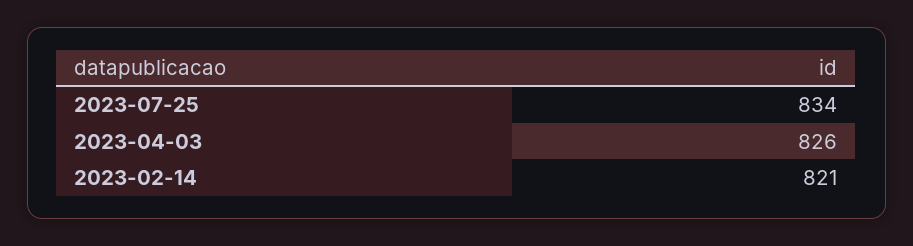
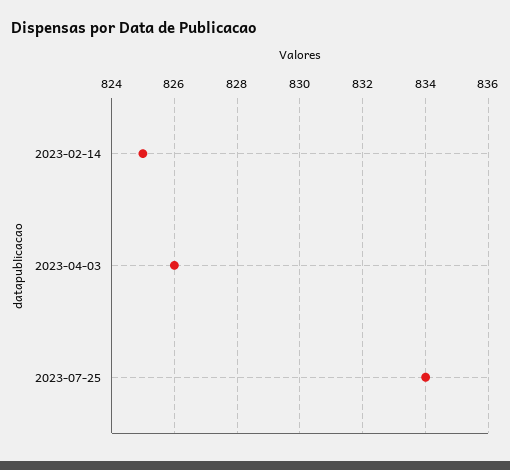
2023-02-14: 821 -> 825

